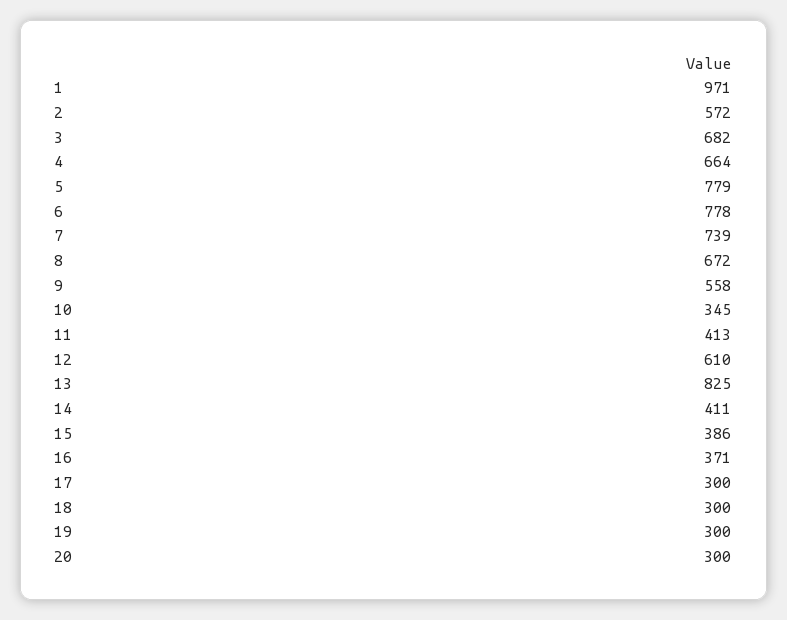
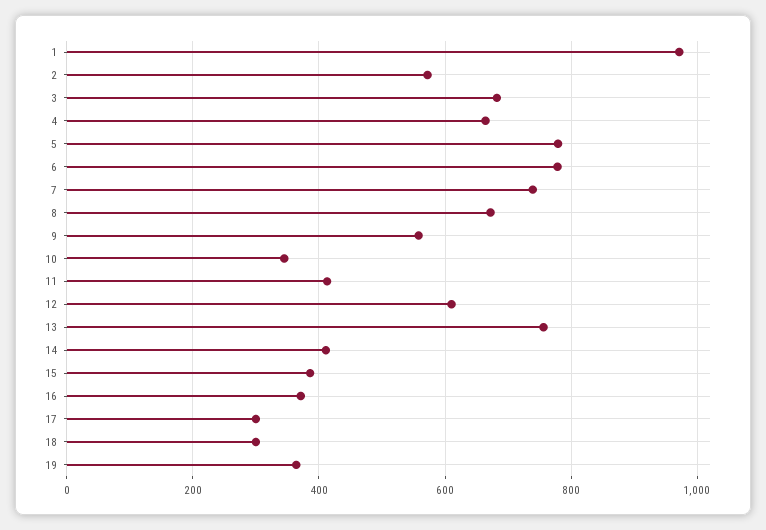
13: 825 -> 760
19: 300 -> 360
20: 300 -> none

